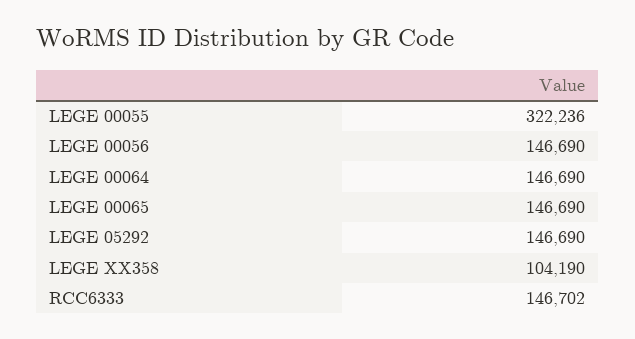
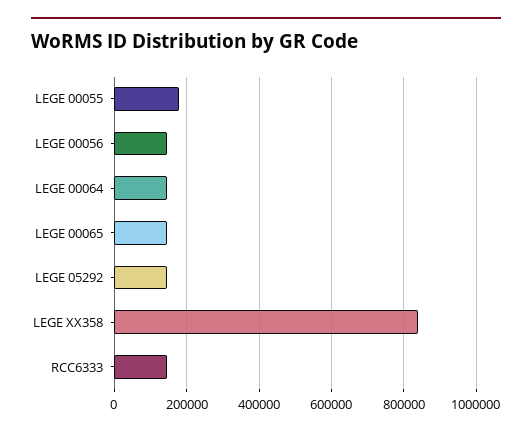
LEGE 00055: 322236 -> 180000
LEGE XX358: 104190 -> 840000

